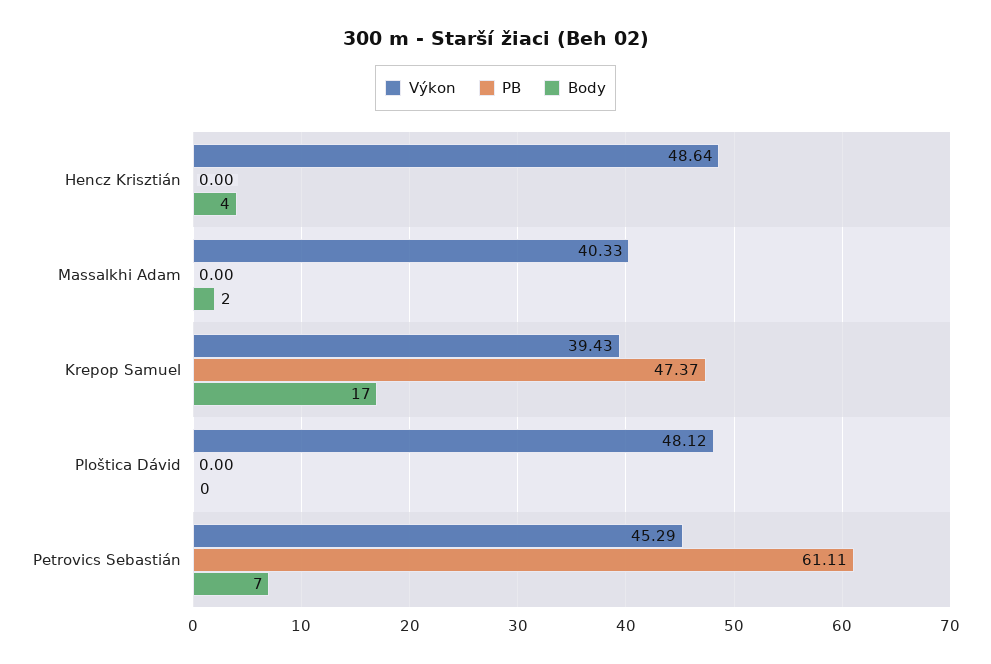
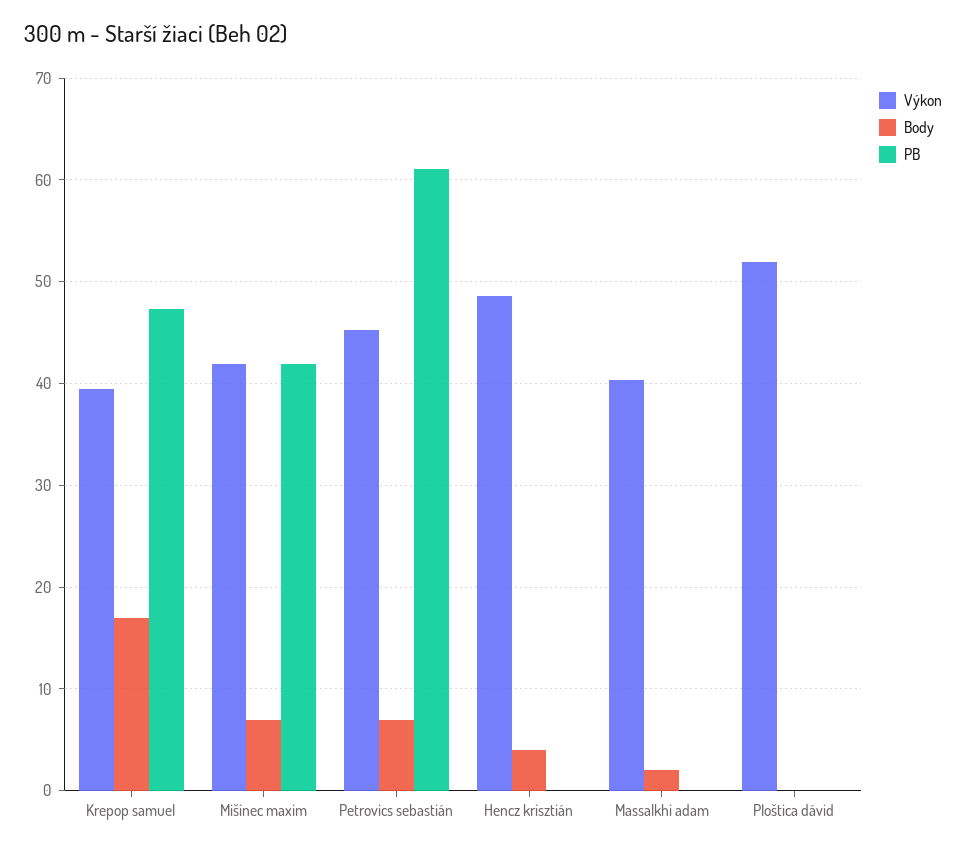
Výkon, Ploštica Dávid: 48.12 -> 52
Výkon, Mišinec maxim: none -> 42
Body, Mišinec maxim: none -> 7
PB, Mišinec maxim: none -> 42

